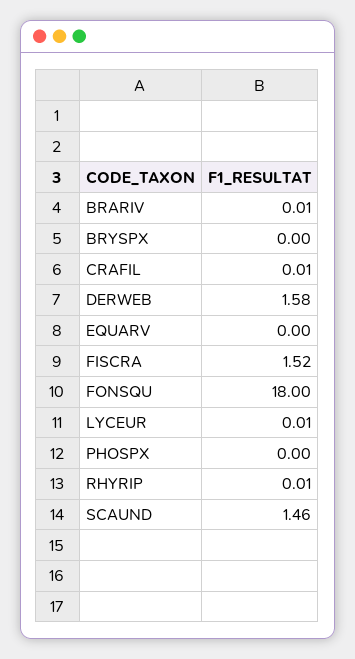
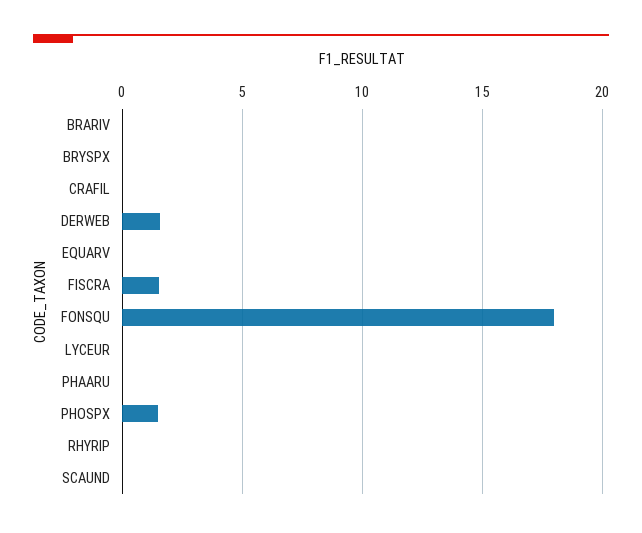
PHOSPX: 0 -> 1.5
SCAUND: 1.46 -> 0
PHAARU: none -> 0

